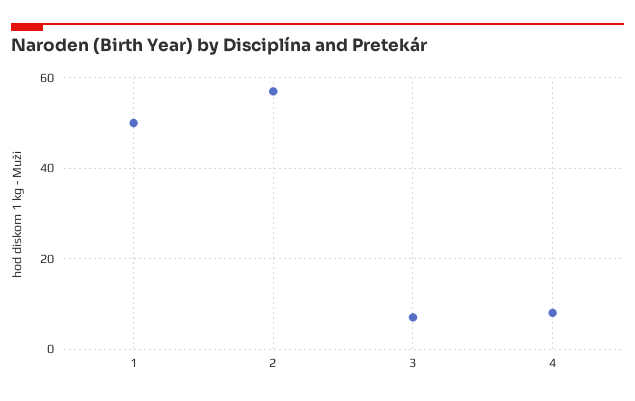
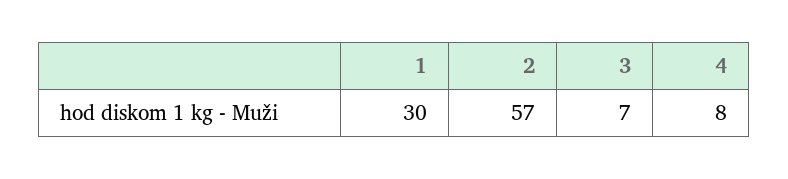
1: 50 -> 30

